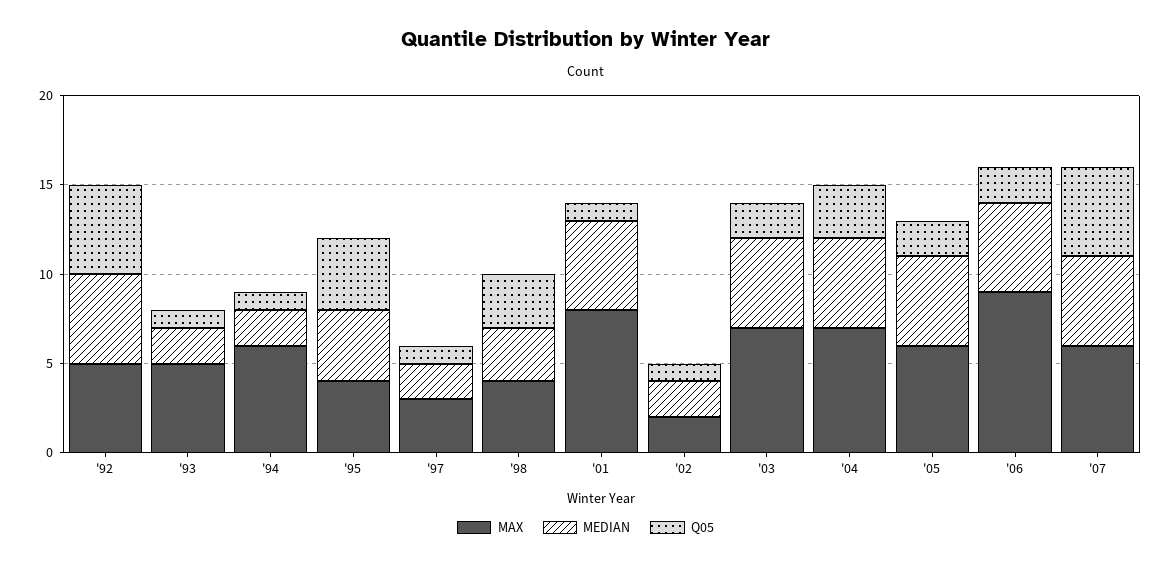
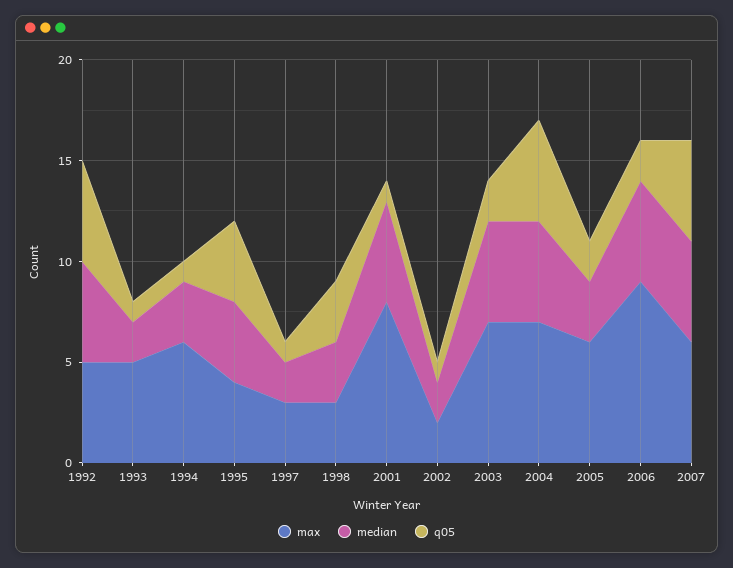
MEDIAN, '94: 2 -> 3
MAX, '98: 4 -> 3
Q05, '04: 3 -> 5
MEDIAN, '05: 5 -> 3

